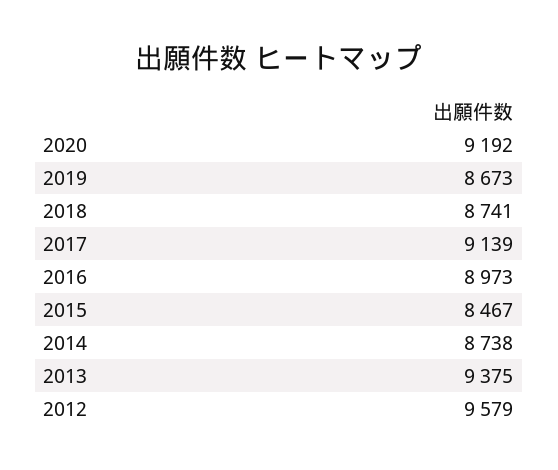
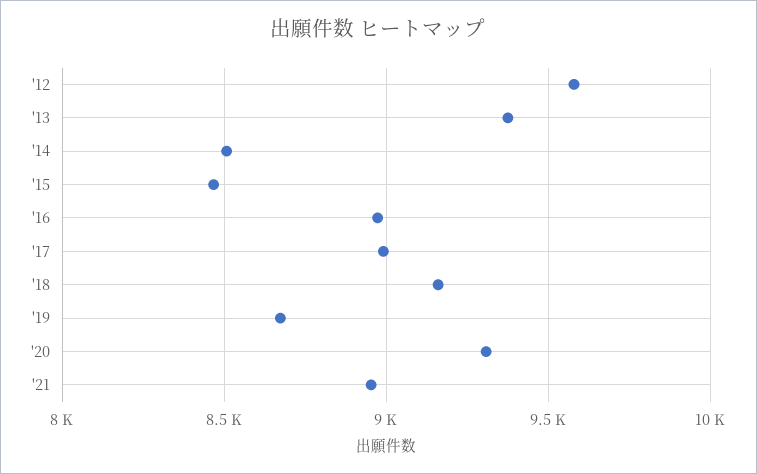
2020: 9192 -> 9300
2018: 8741 -> 9150
2017: 9139 -> 9000
2014: 8738 -> 8500
'21: none -> 8950

